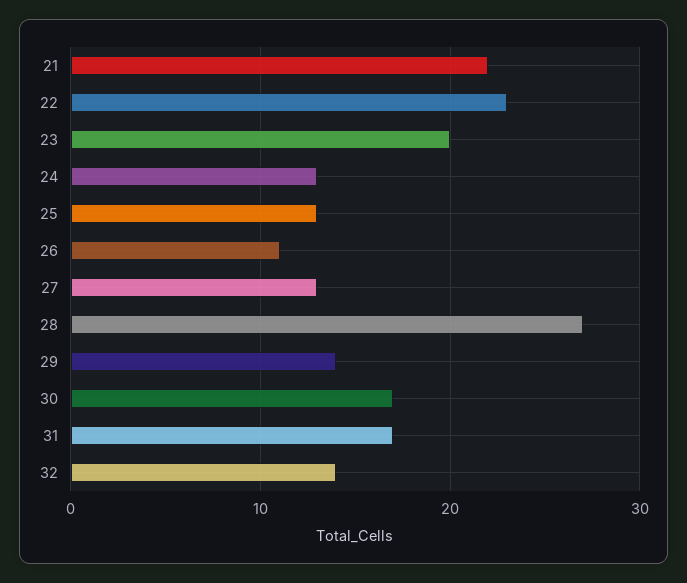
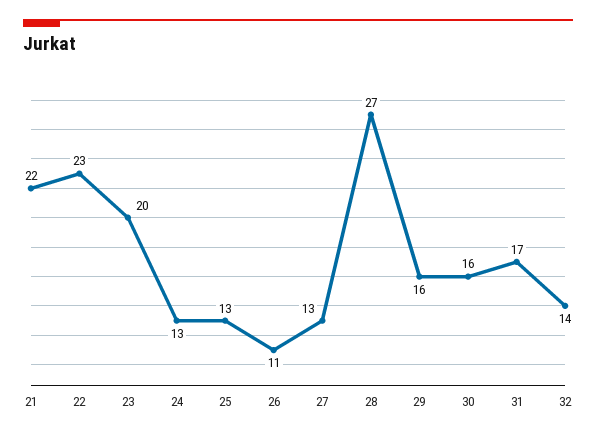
29: 14 -> 16
30: 17 -> 16

